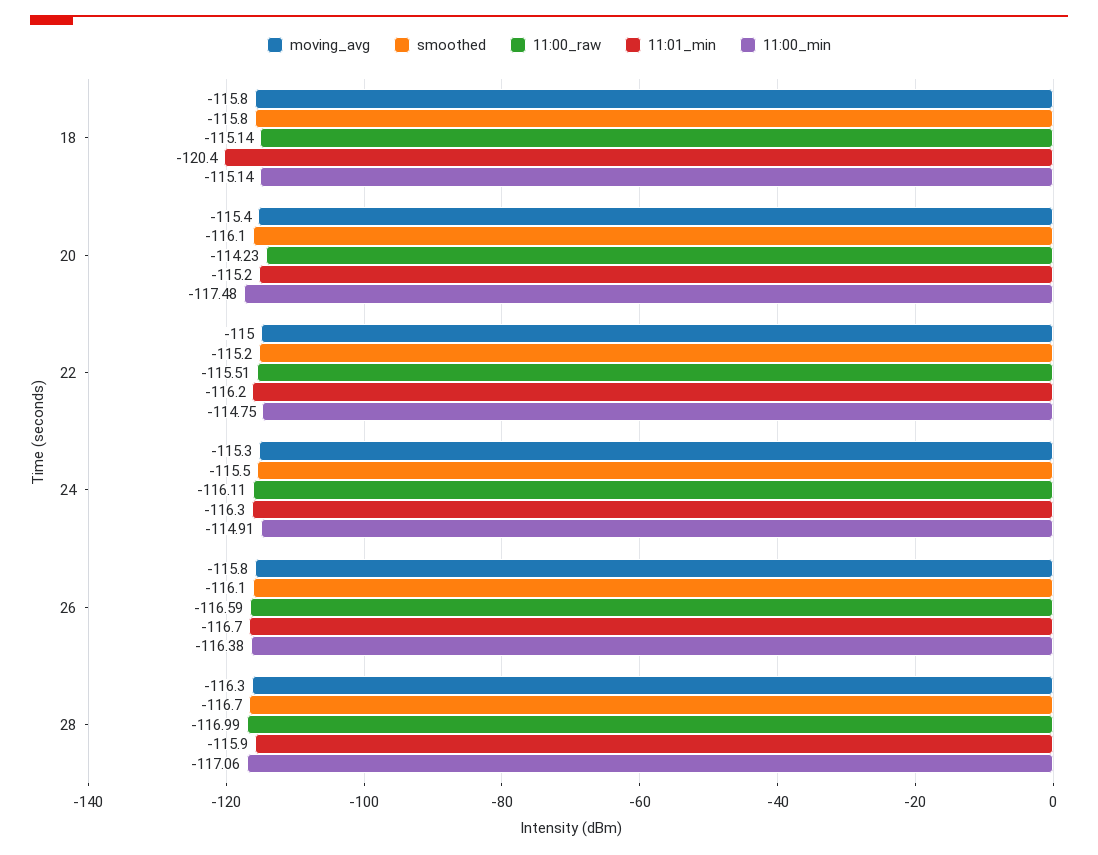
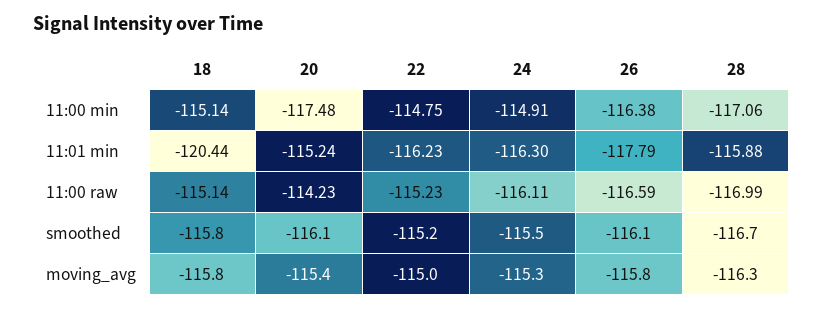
11:00_raw, 22: -115.51 -> -115.23
11:01_min, 26: -116.7 -> -117.79

